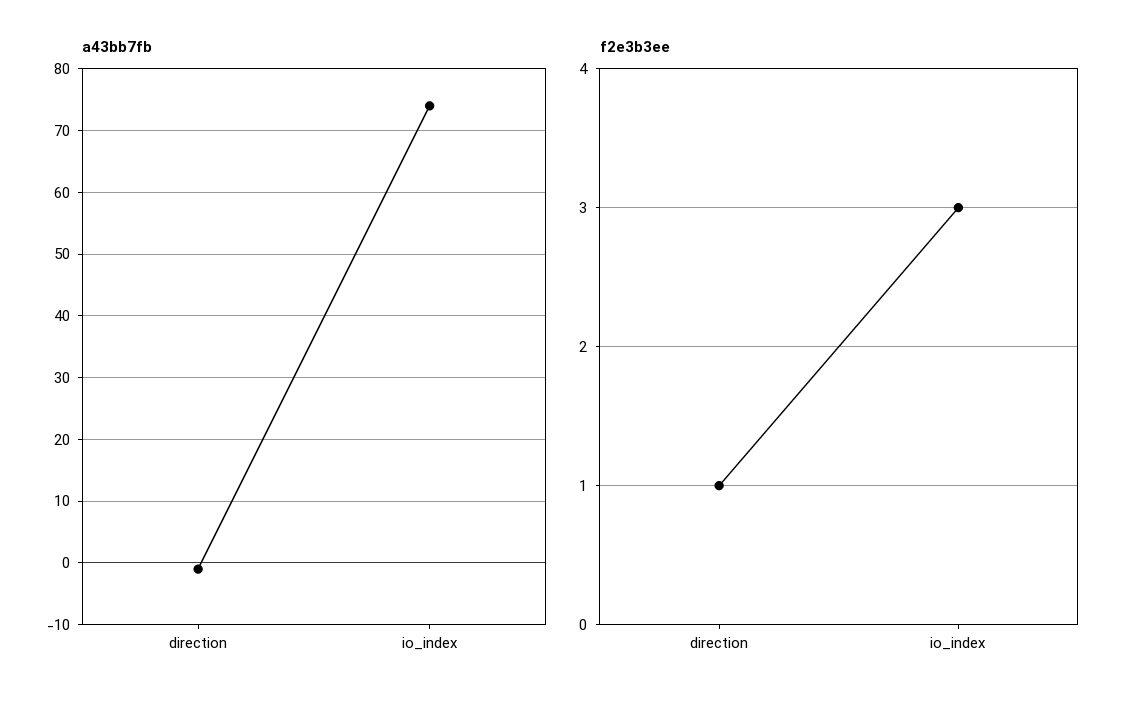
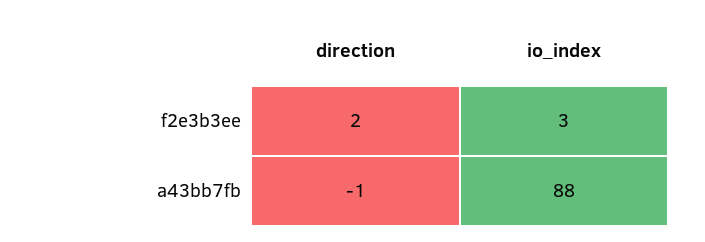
a43bb7fb, io_index: 74 -> 88
f2e3b3ee, direction: 1 -> 2

